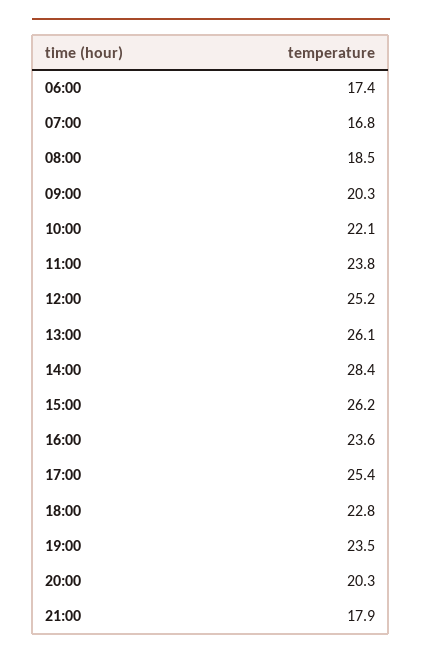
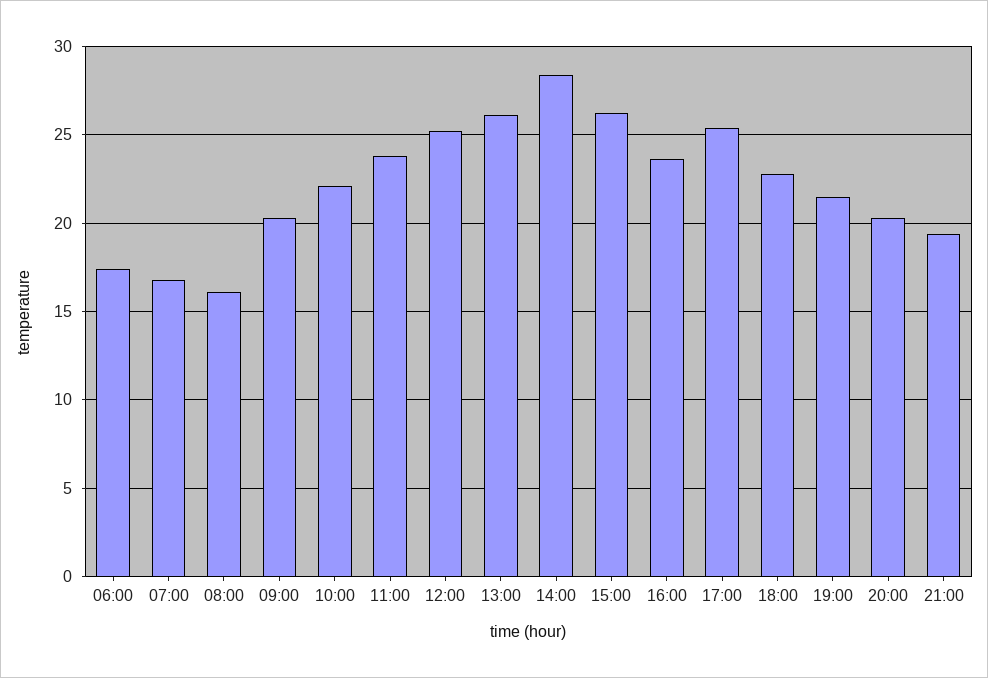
08:00: 18.5 -> 16
19:00: 23.5 -> 21.5
21:00: 17.9 -> 19.5

